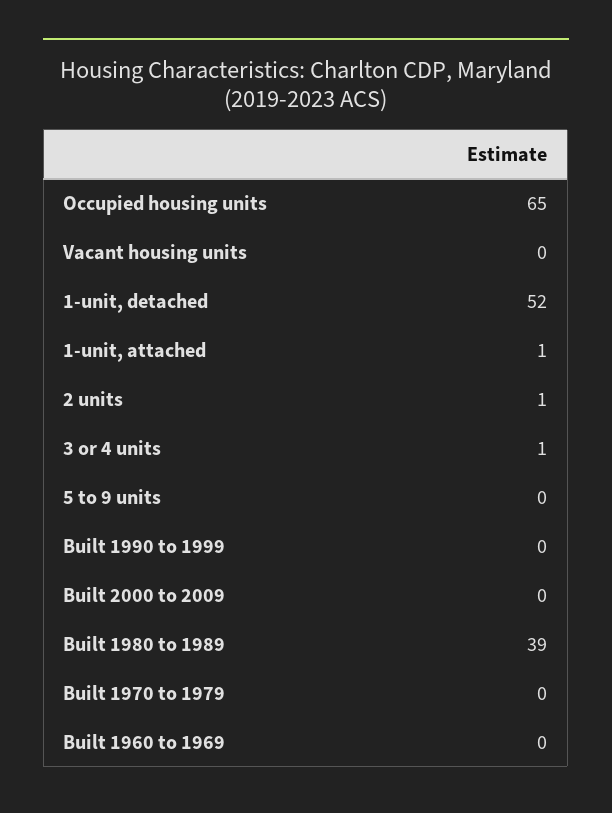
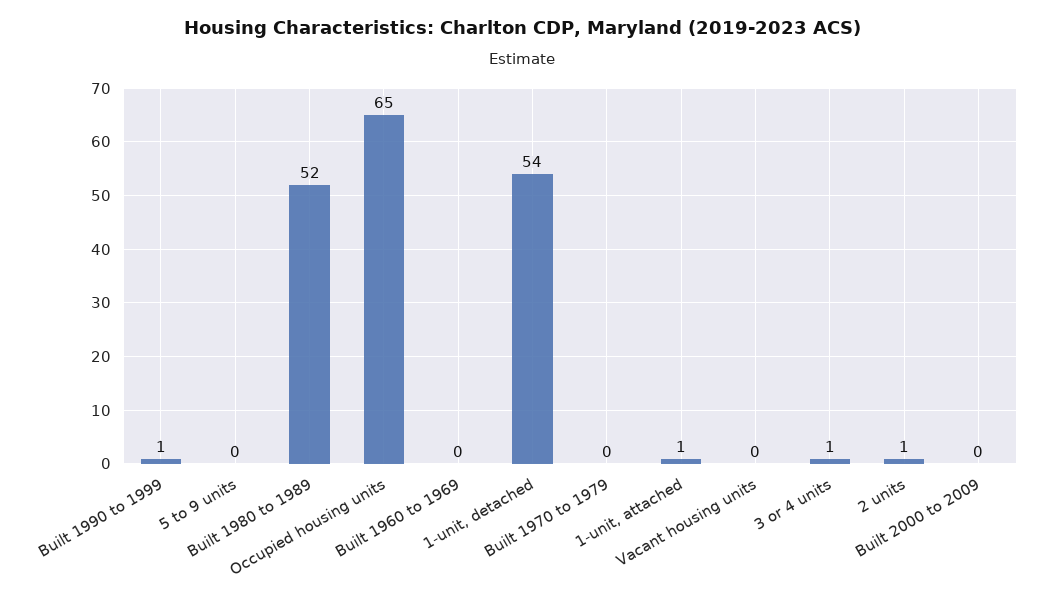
1-unit, detached: 52 -> 54
Built 1990 to 1999: 0 -> 1
Built 1980 to 1989: 39 -> 52

